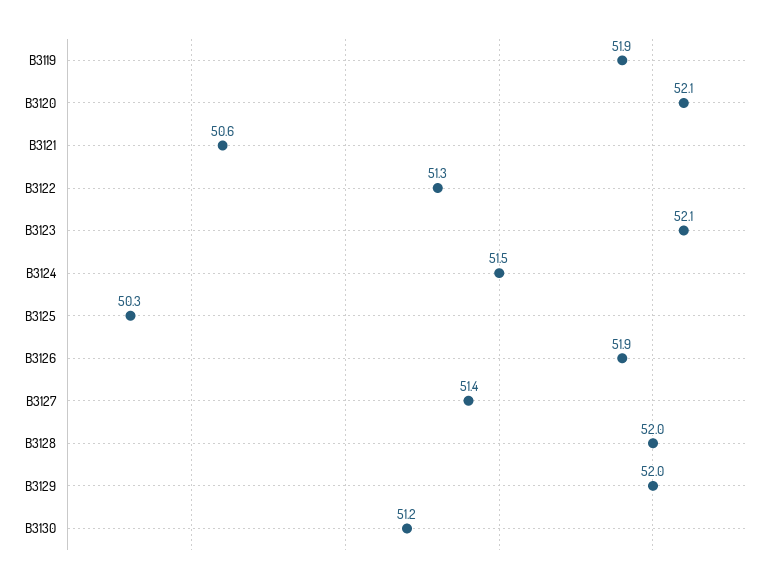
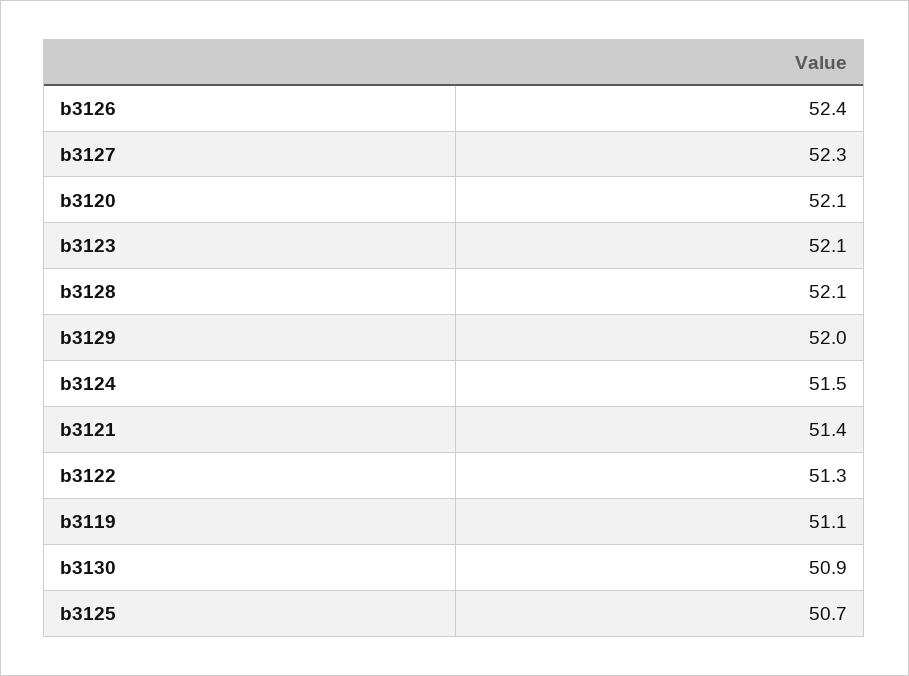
B3119: 51.9 -> 51.1
B3121: 50.6 -> 51.4
B3125: 50.3 -> 50.7
B3126: 51.9 -> 52.4
B3127: 51.4 -> 52.3
B3128: 52 -> 52.1
B3130: 51.2 -> 50.9

